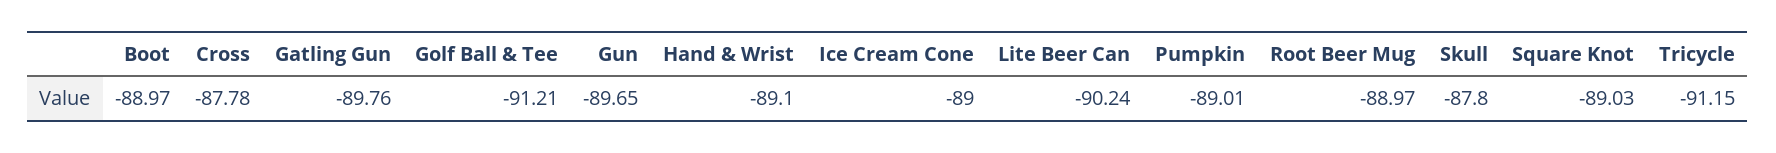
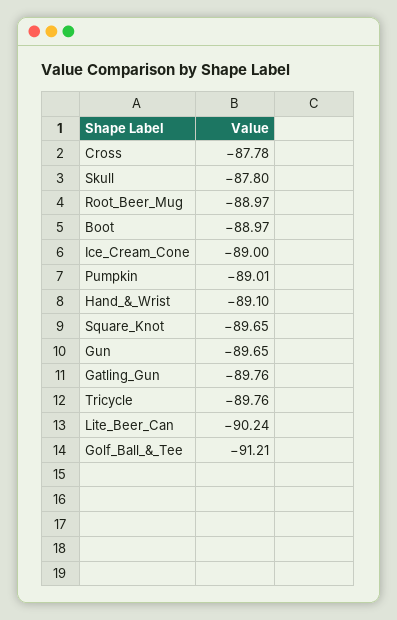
Square Knot: -89.03 -> -89.65
Tricycle: -91.15 -> -89.76

